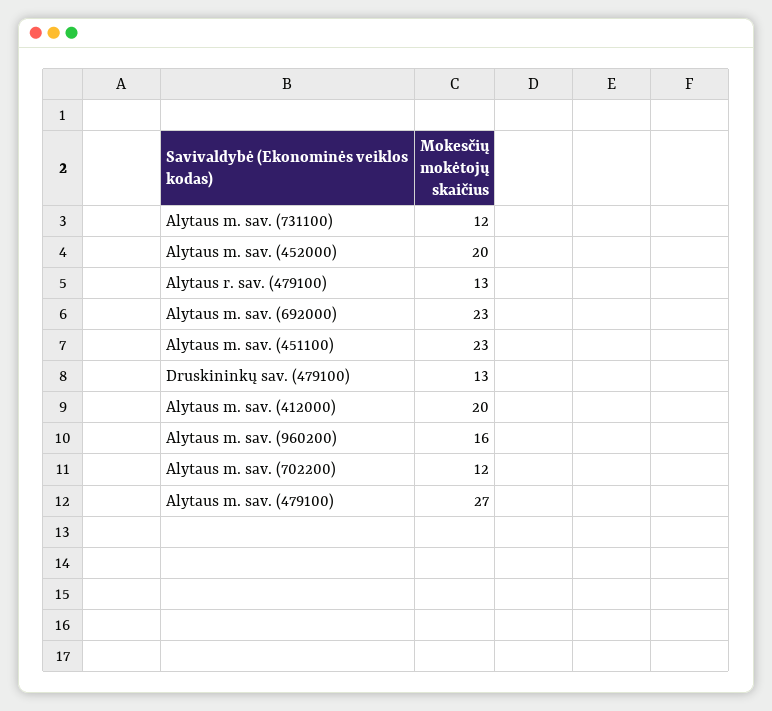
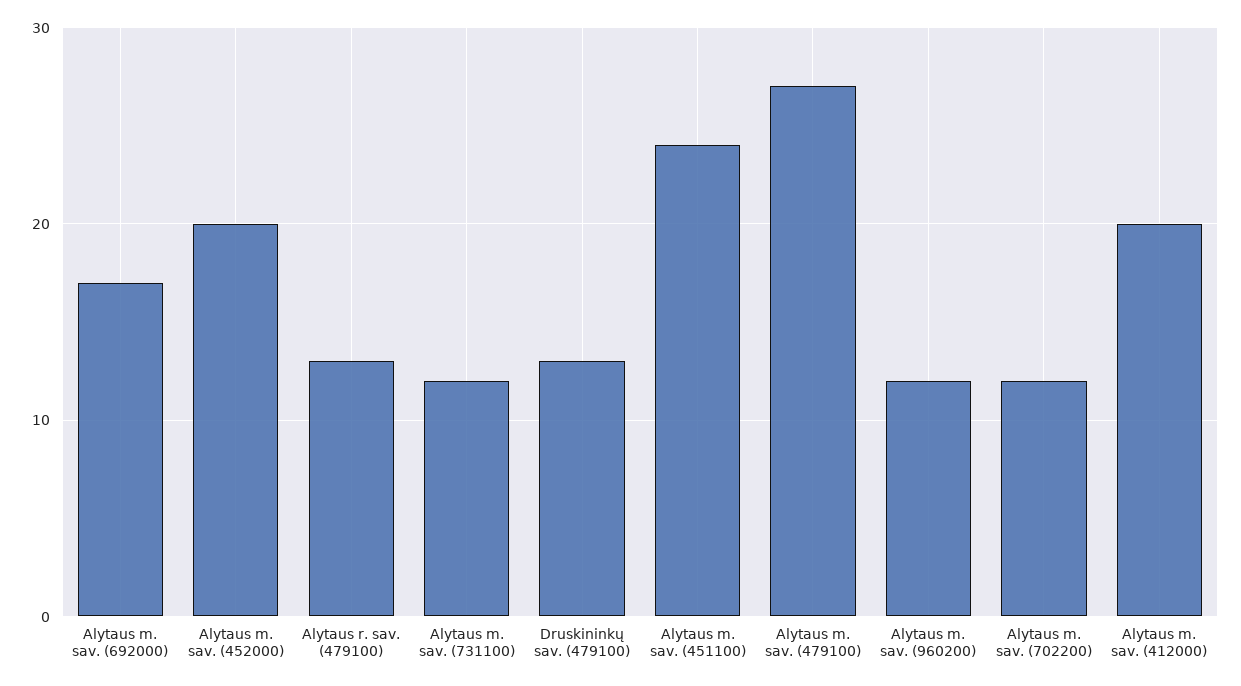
Alytaus m. sav. (692000): 23 -> 17
Alytaus m. sav. (451100): 23 -> 24
Alytaus m. sav. (960200): 16 -> 12

